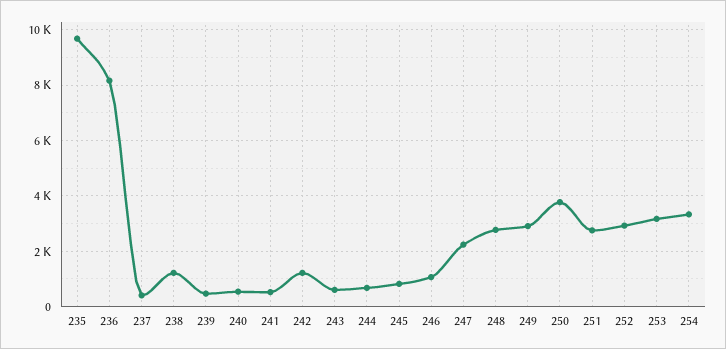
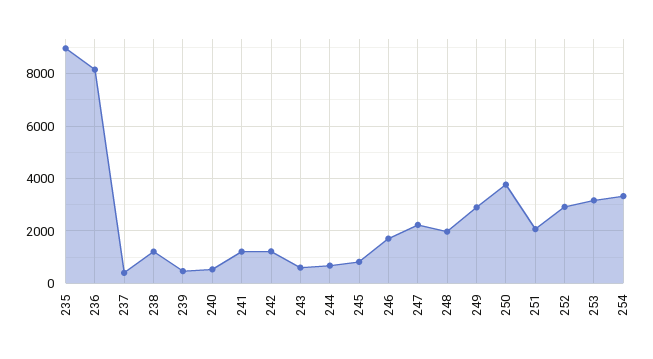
235: 9750 -> 9000
241: 500 -> 1250
246: 1000 -> 1750
248: 2750 -> 2000
251: 2750 -> 2000

